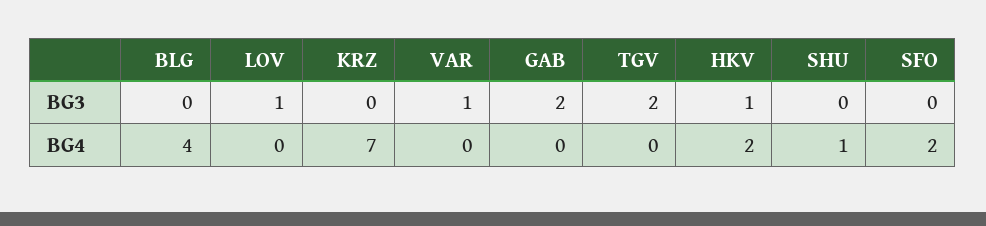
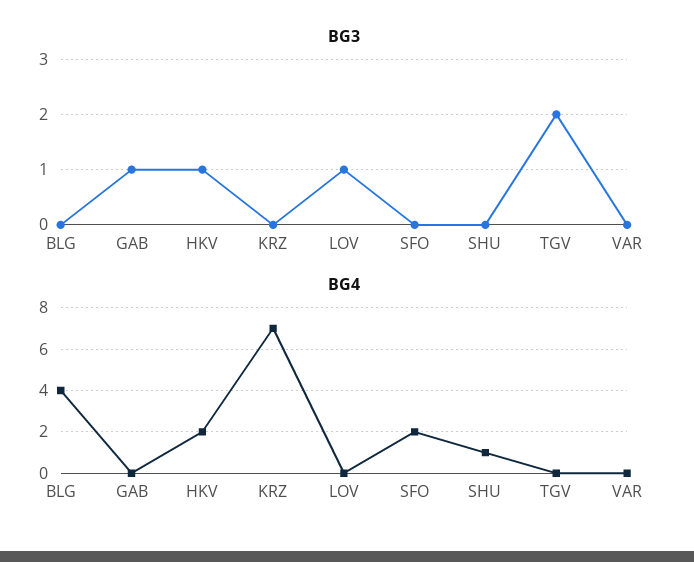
BG3, VAR: 1 -> 0
BG3, GAB: 2 -> 1

